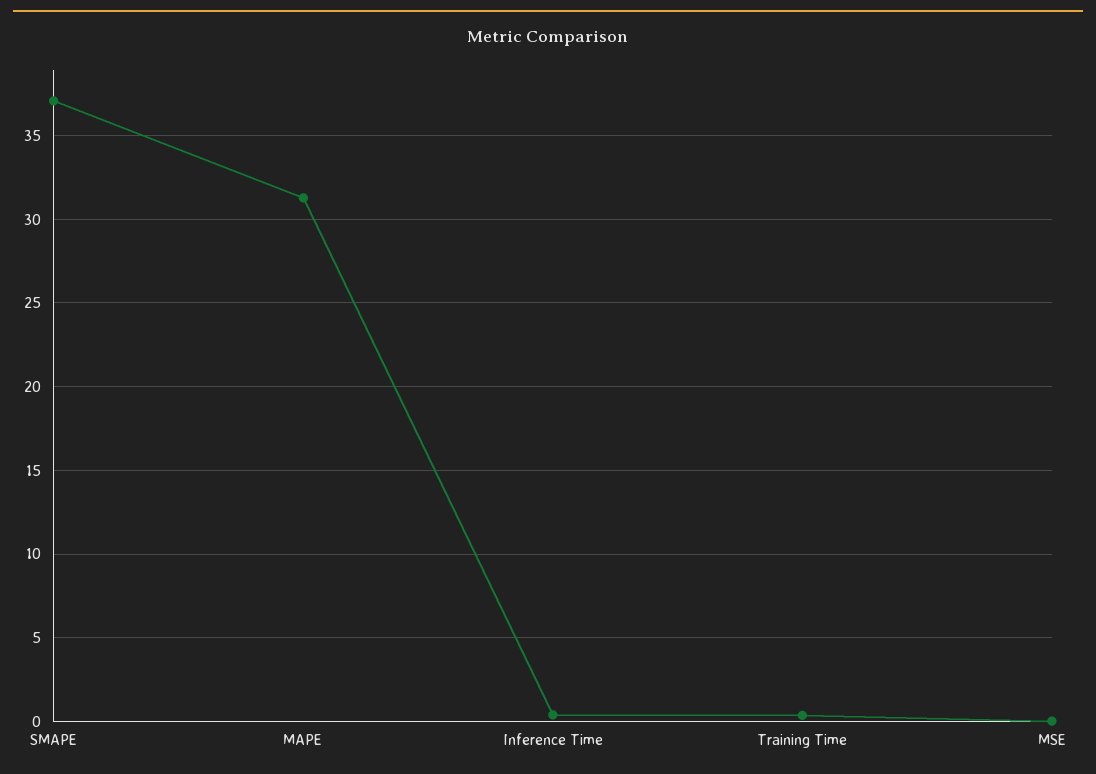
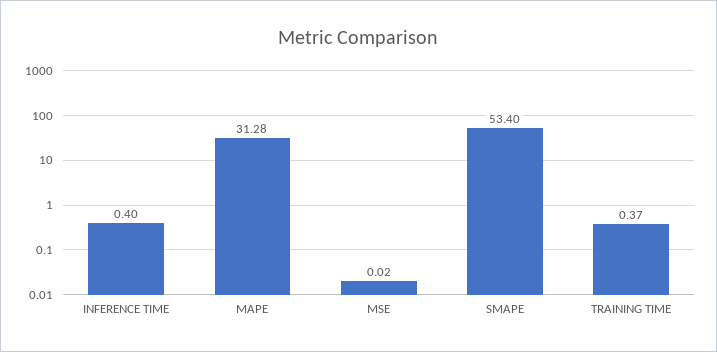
SMAPE: 37 -> 53.4

